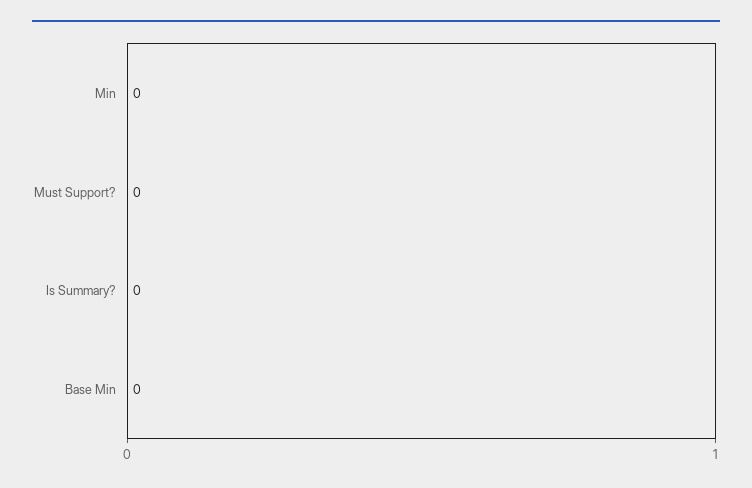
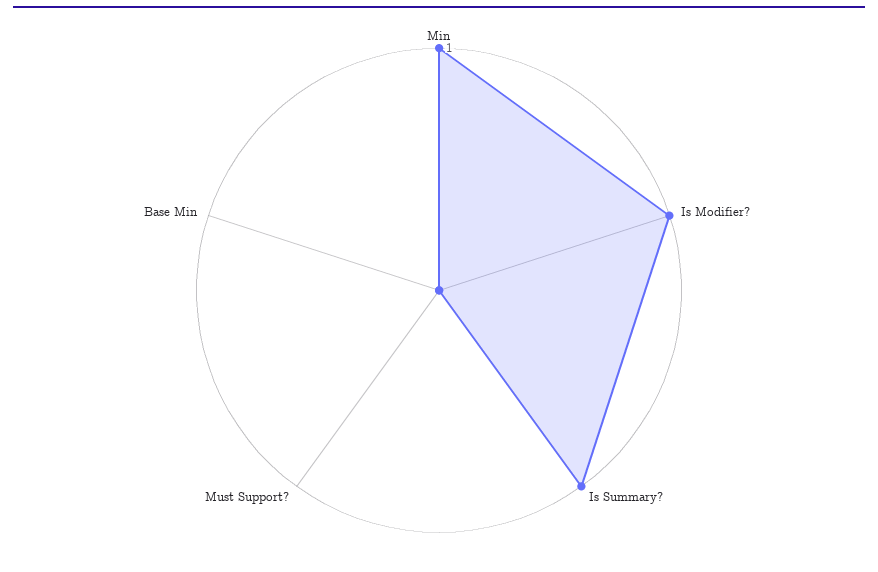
Min: 0 -> 1
Is Summary?: 0 -> 1
Is Modifier?: none -> 1

